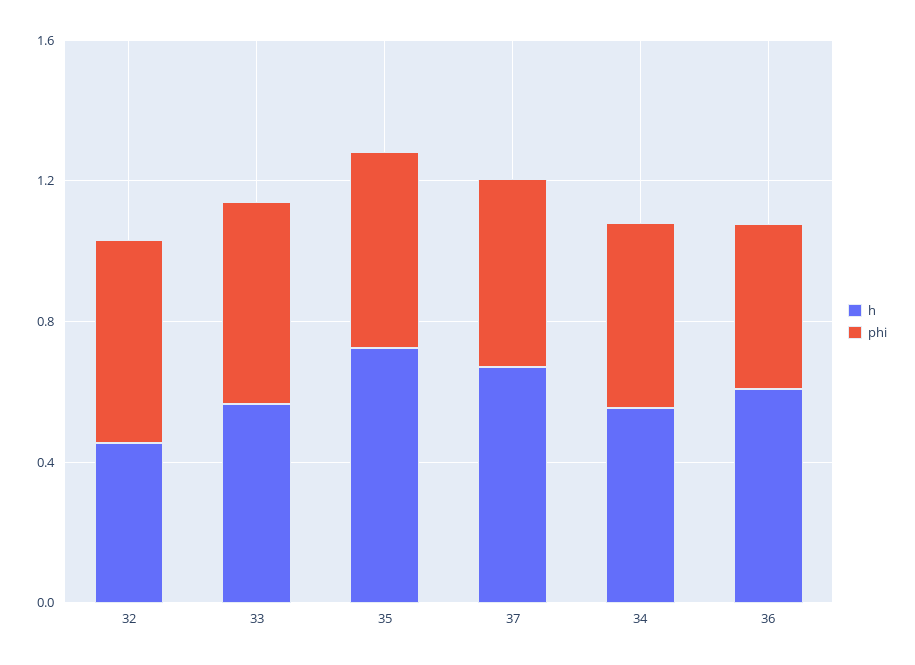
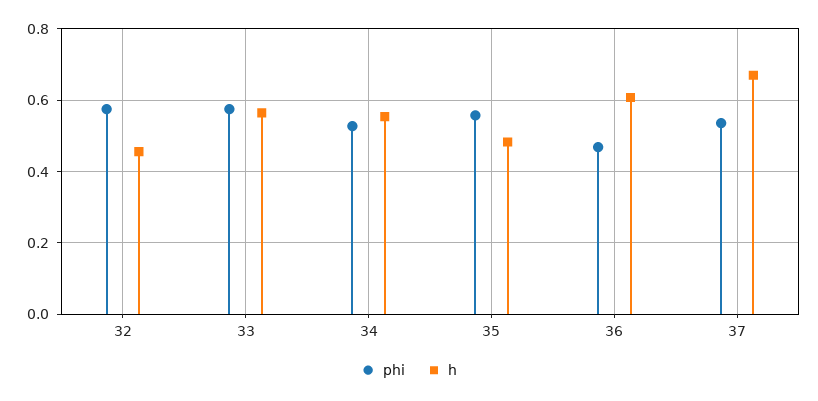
h, 35: 0.7 -> 0.48

